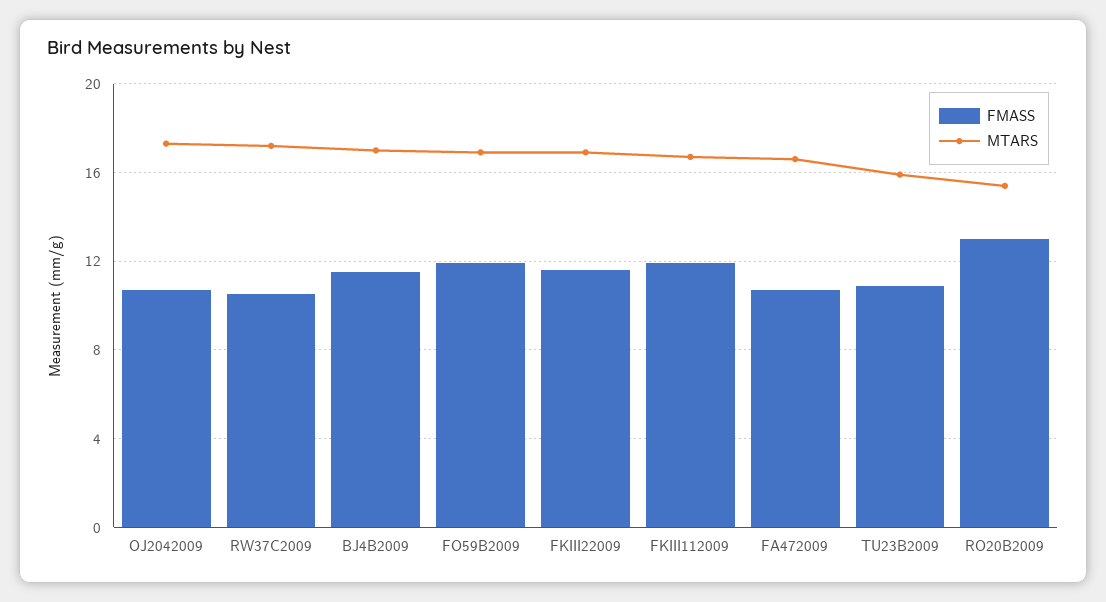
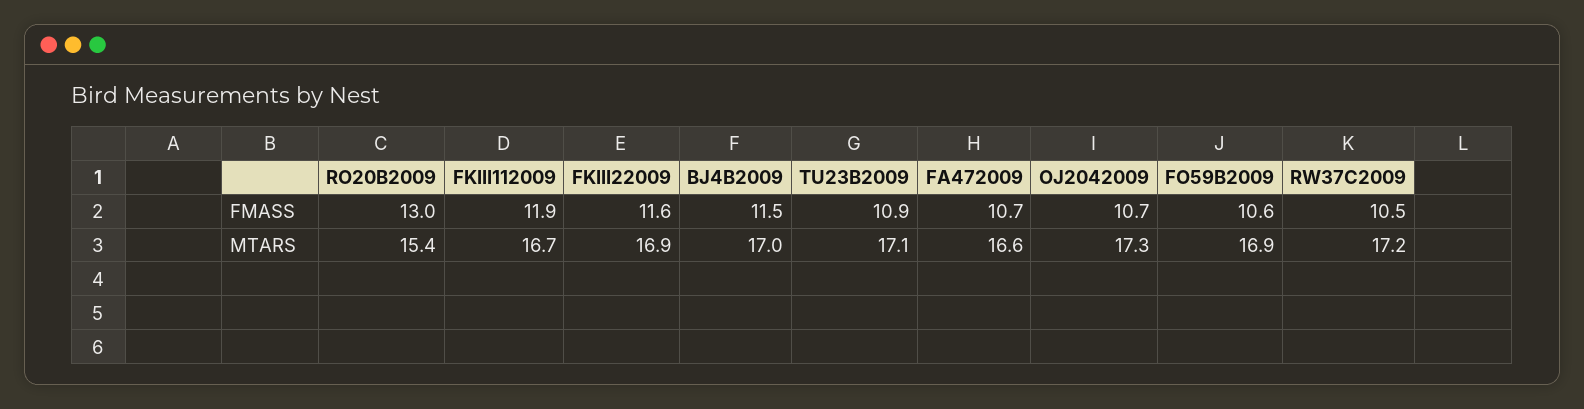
FMASS, FO59B2009: 12 -> 10.6
MTARS, TU23B2009: 16 -> 17.1

